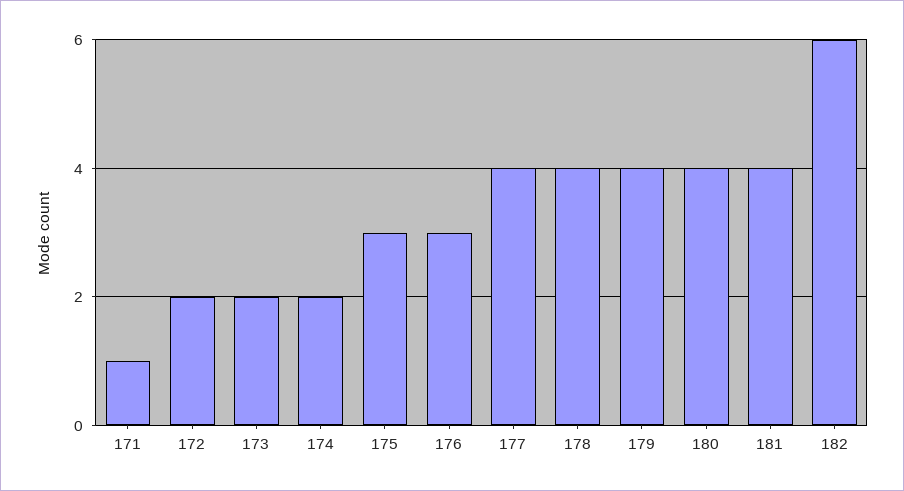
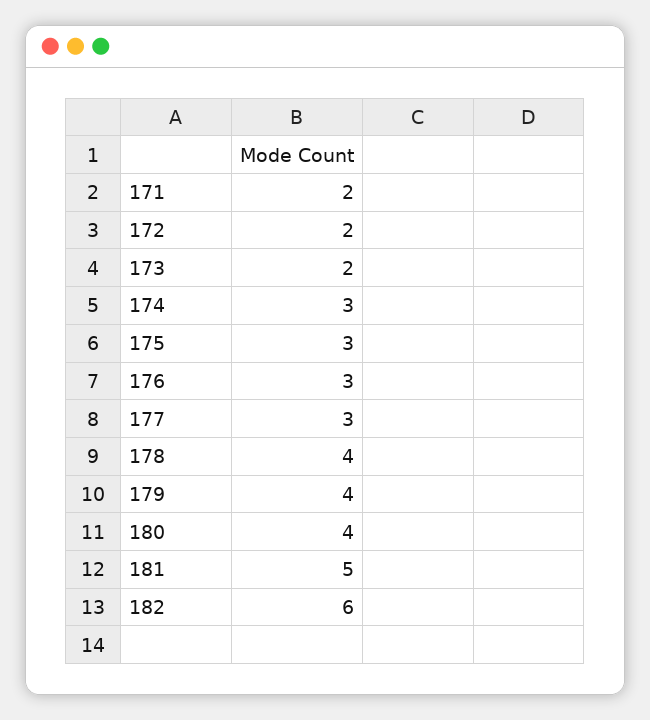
171: 1 -> 2
174: 2 -> 3
177: 4 -> 3
181: 4 -> 5

